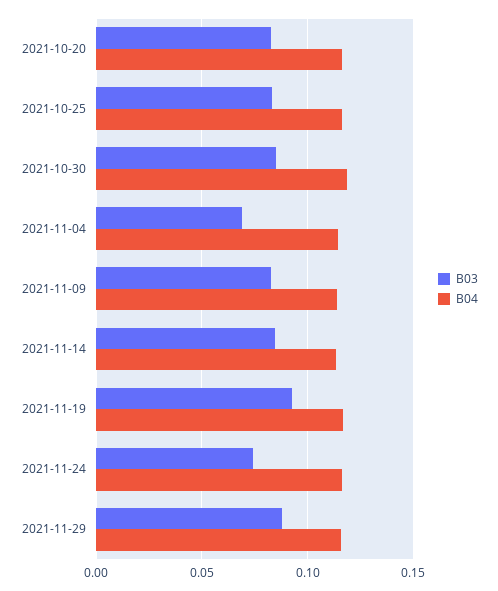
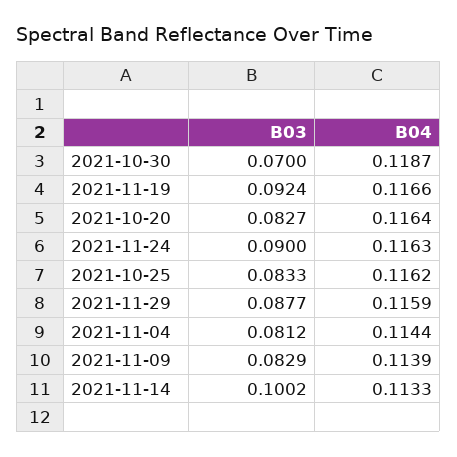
B03, 2021-10-30: 0.085 -> 0.07
B03, 2021-11-04: 0.07 -> 0.0812
B03, 2021-11-14: 0.085 -> 0.1002
B03, 2021-11-24: 0.075 -> 0.09

